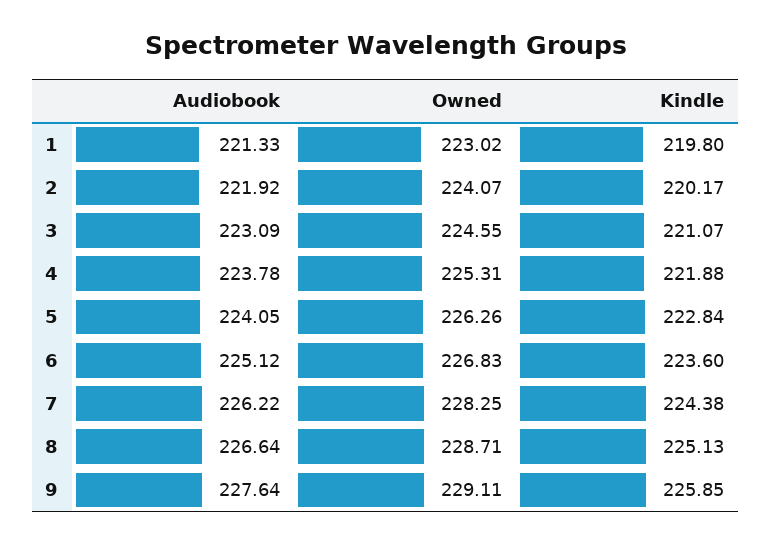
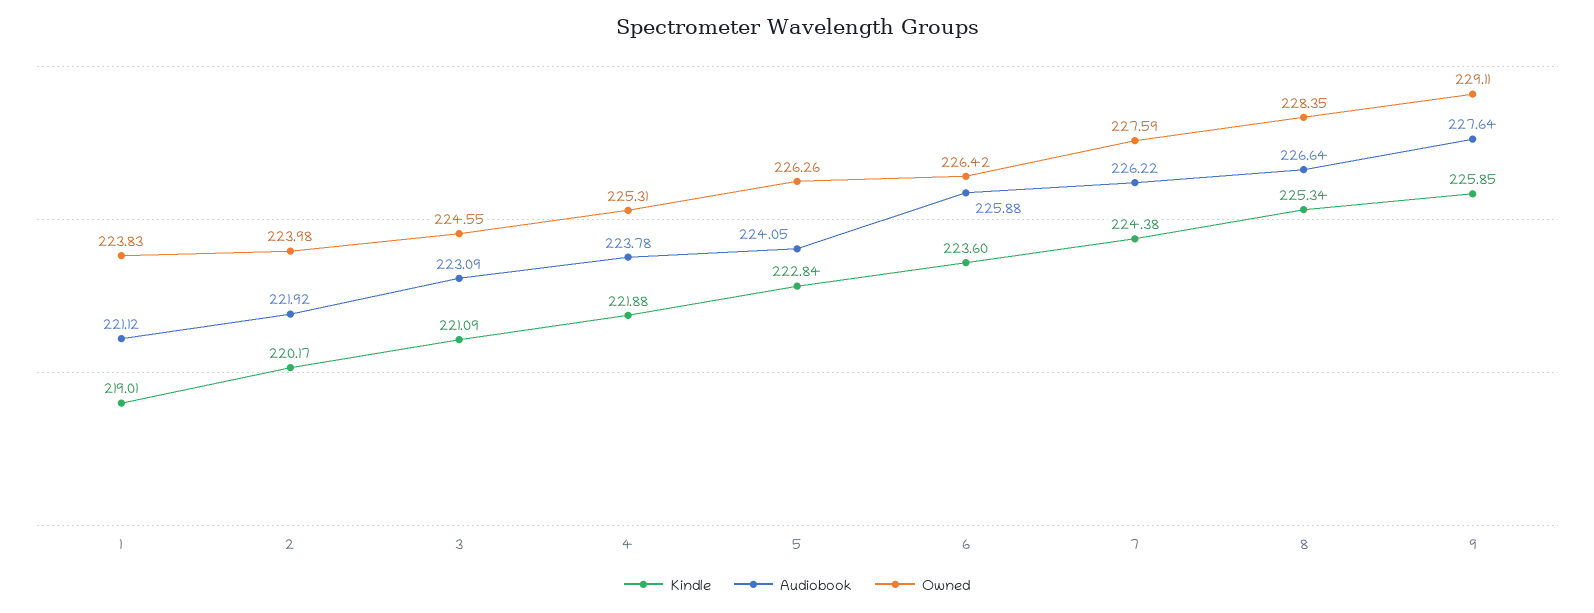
Audiobook, 1: 221.33 -> 221.12
Owned, 1: 223.02 -> 223.83
Kindle, 1: 219.8 -> 219.01
Owned, 2: 224.07 -> 223.98
Kindle, 3: 221.07 -> 221.09
Audiobook, 6: 225.12 -> 225.88
Owned, 6: 226.83 -> 226.42
Owned, 7: 228.25 -> 227.59
Owned, 8: 228.71 -> 228.35
Kindle, 8: 225.13 -> 225.34

